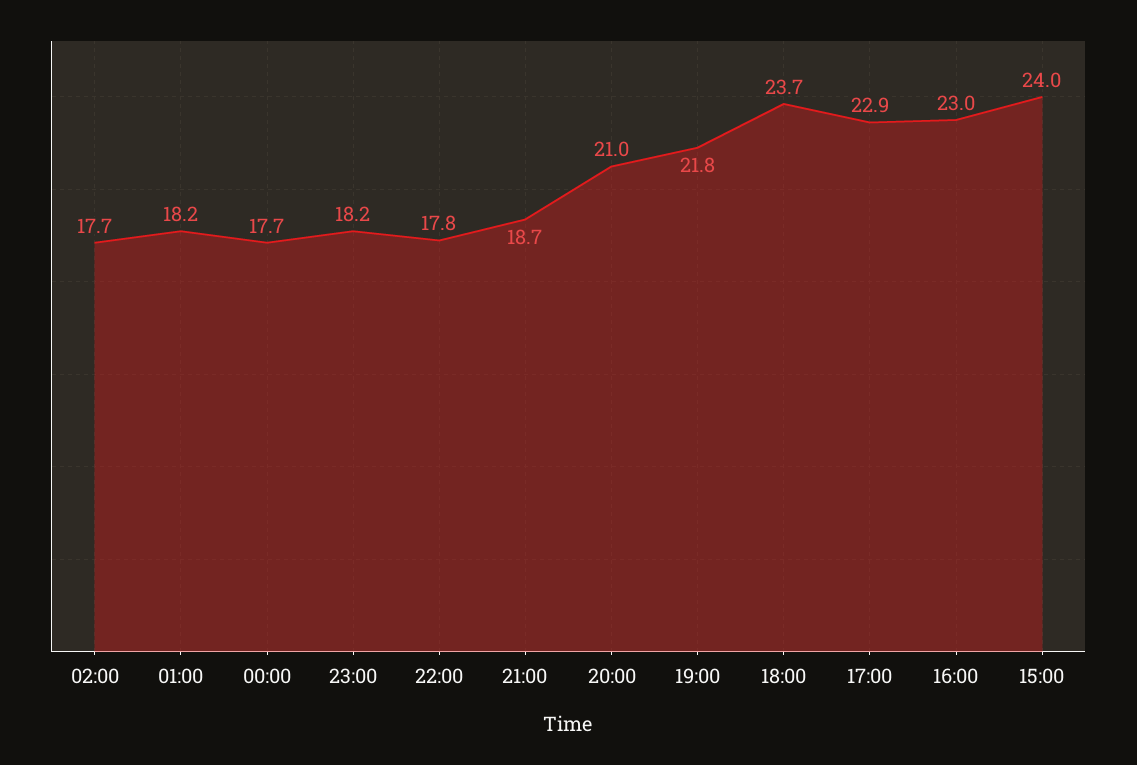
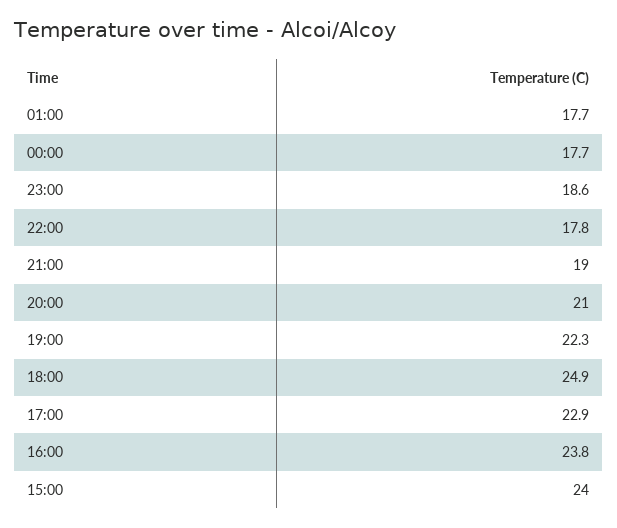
02:00: 17.7 -> none
01:00: 18.2 -> 17.7
23:00: 18.2 -> 18.6
21:00: 18.7 -> 19
19:00: 21.8 -> 22.3
18:00: 23.7 -> 24.9
16:00: 23 -> 23.8

